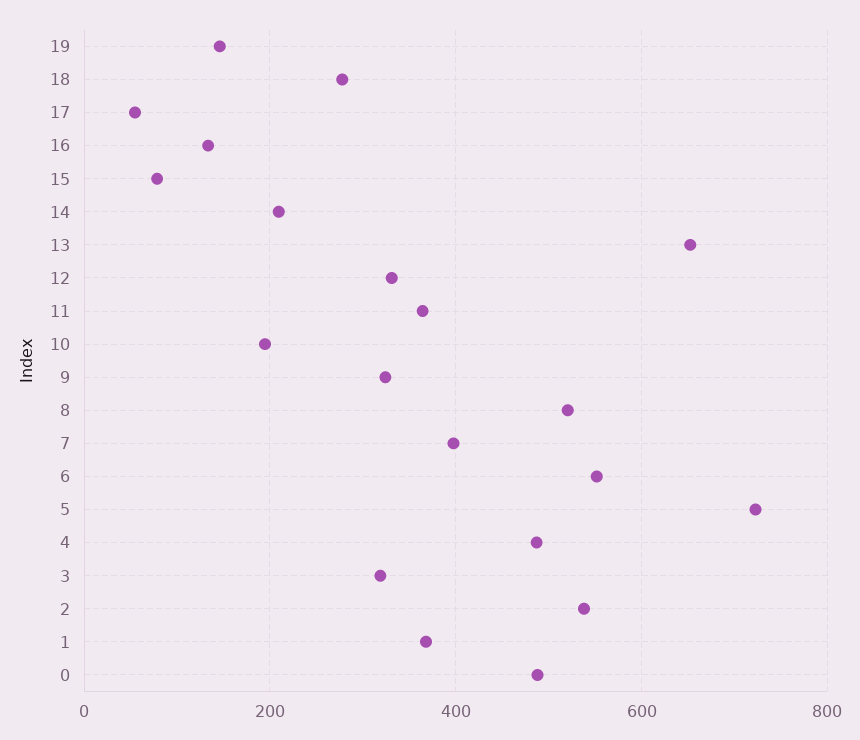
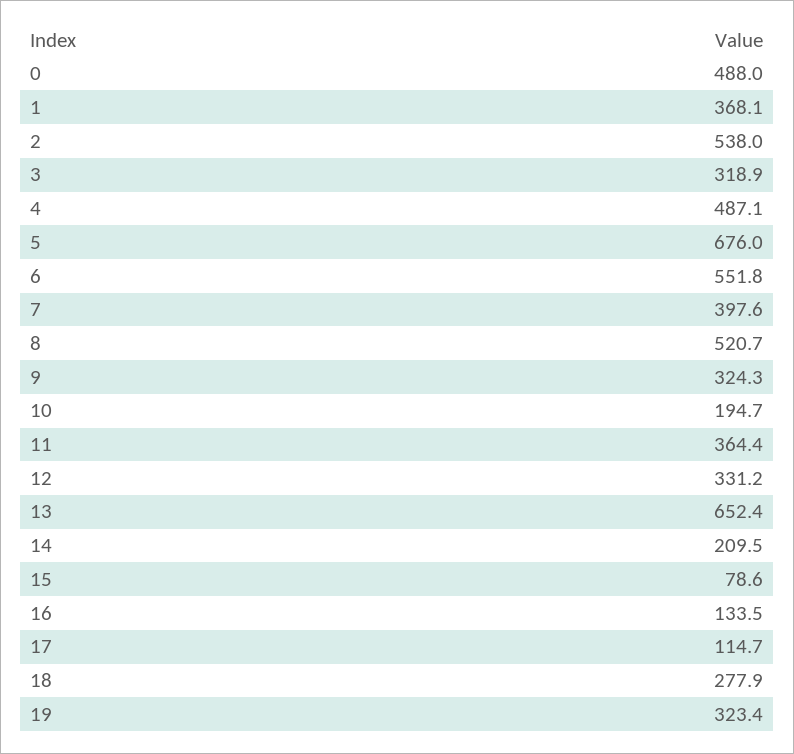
19: 140 -> 323.4
17: 60 -> 114.7
5: 720 -> 676

